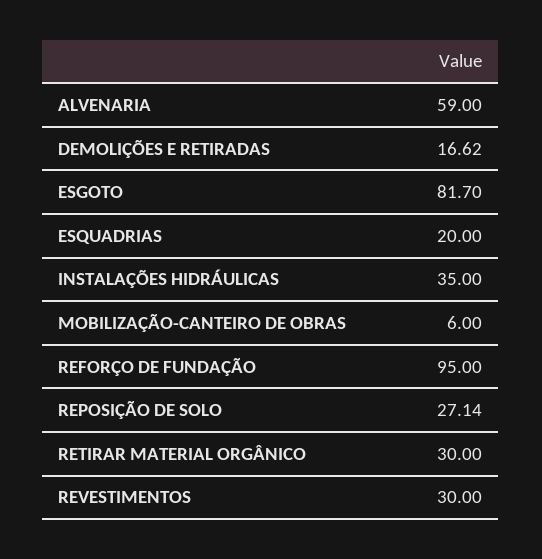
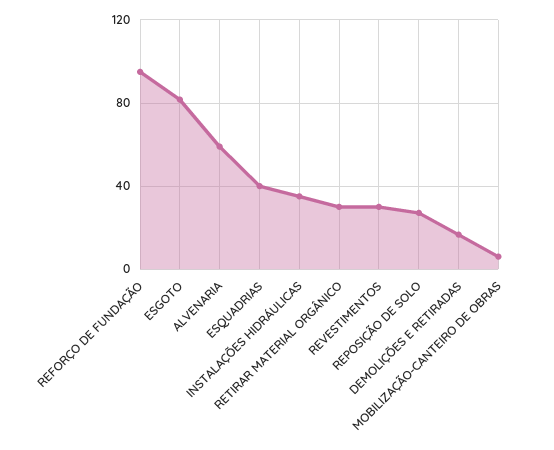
ESQUADRIAS: 20 -> 40

